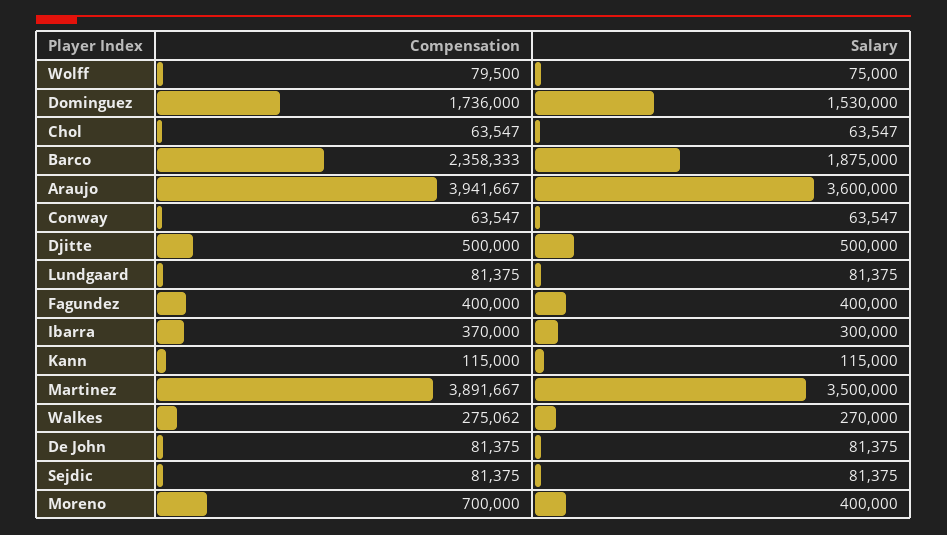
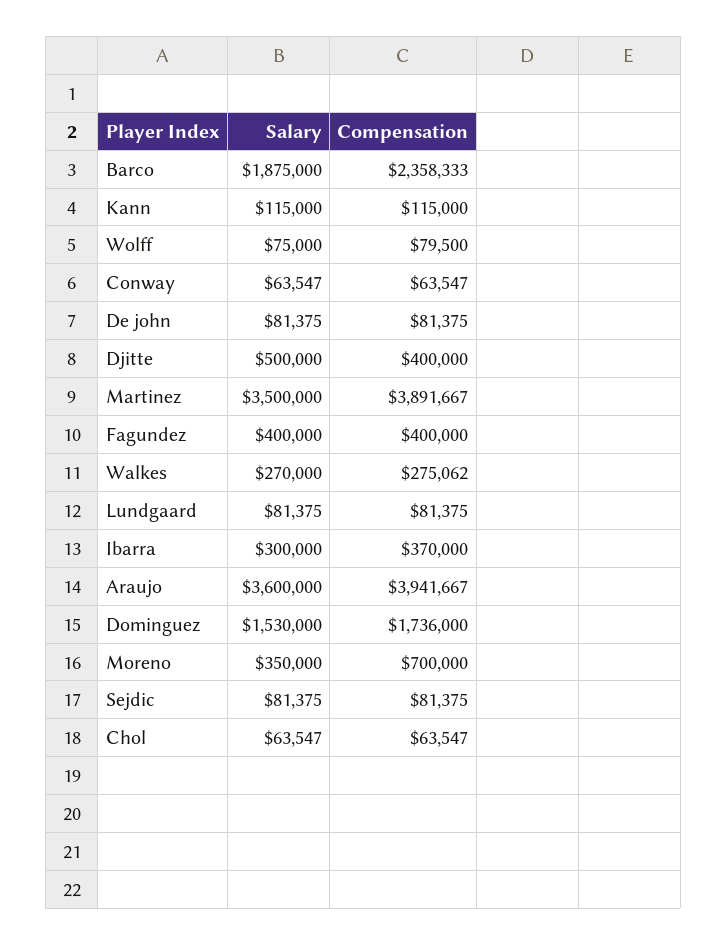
Compensation, Djitte: 500000 -> 400000
Salary, Moreno: 400000 -> 350000

